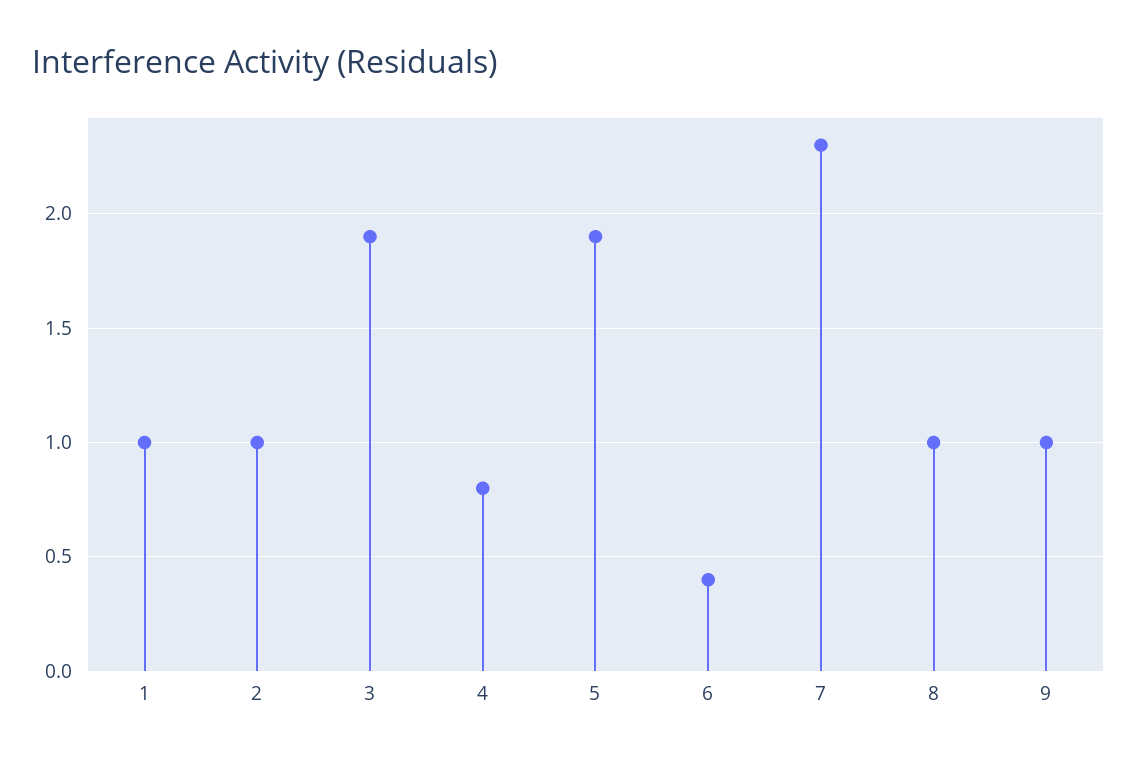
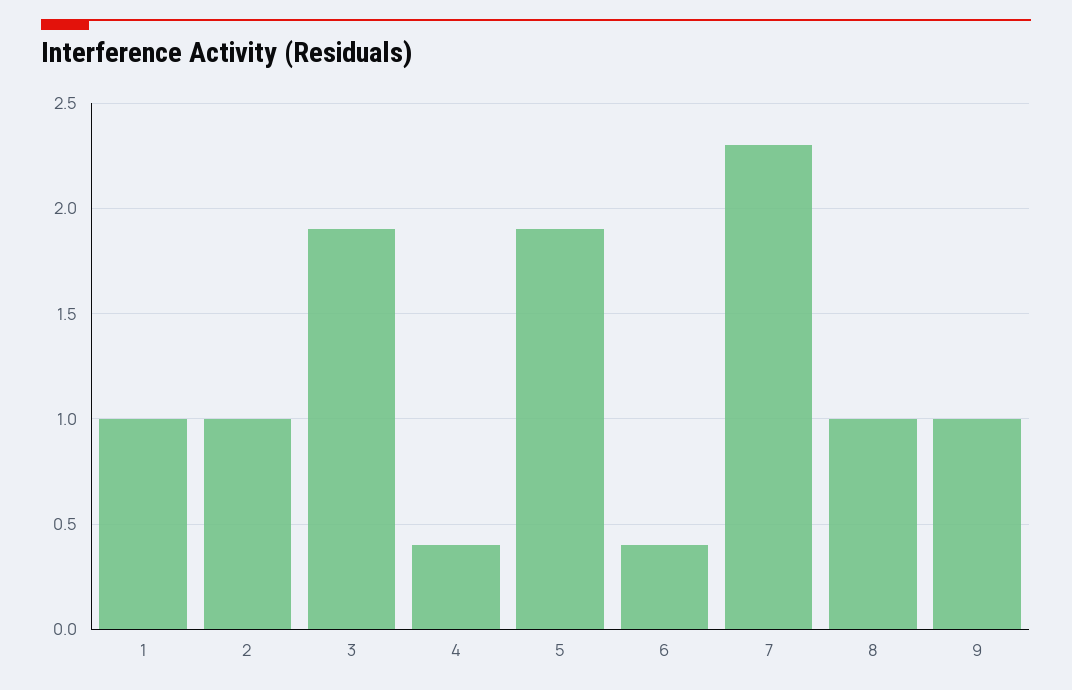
4: 0.8 -> 0.4

